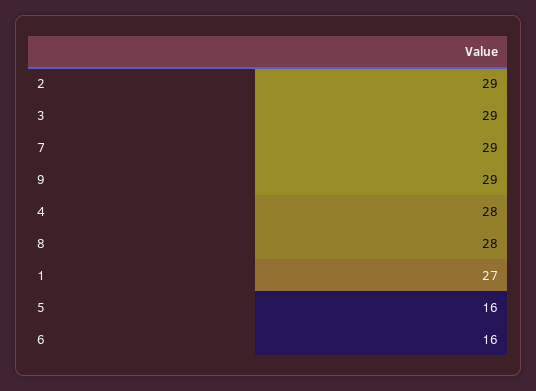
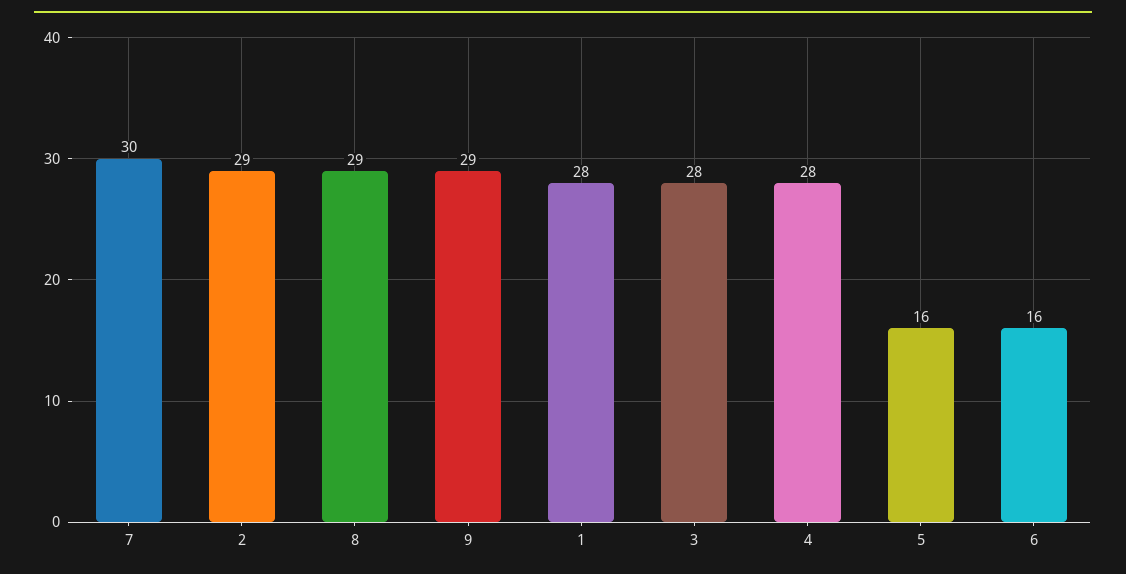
3: 29 -> 28
7: 29 -> 30
8: 28 -> 29
1: 27 -> 28

